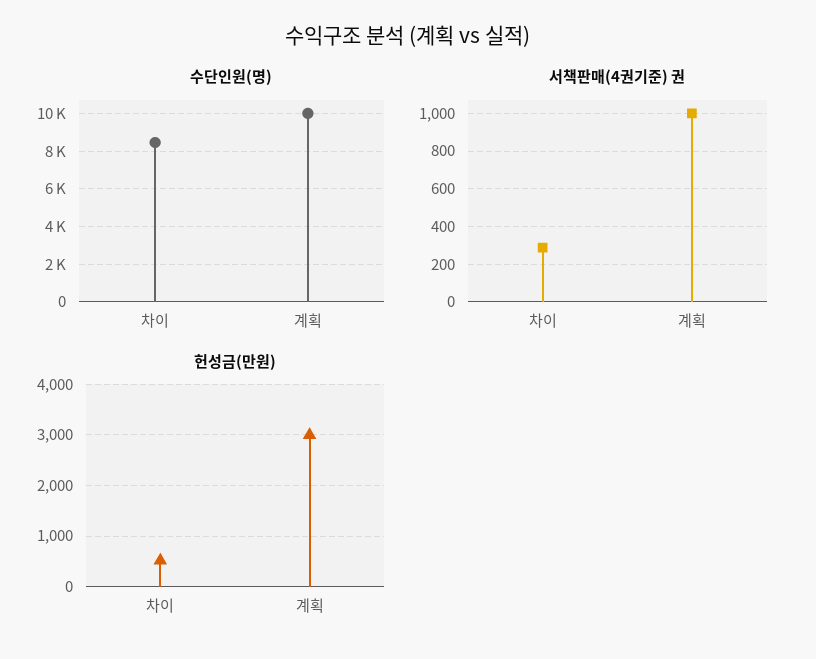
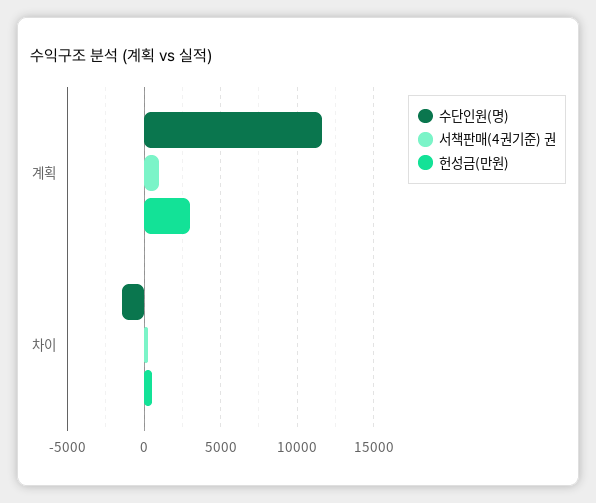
수단인원(명), 차이: 8500 -> -1500
수단인원(명), 계획: 10000 -> 11500

